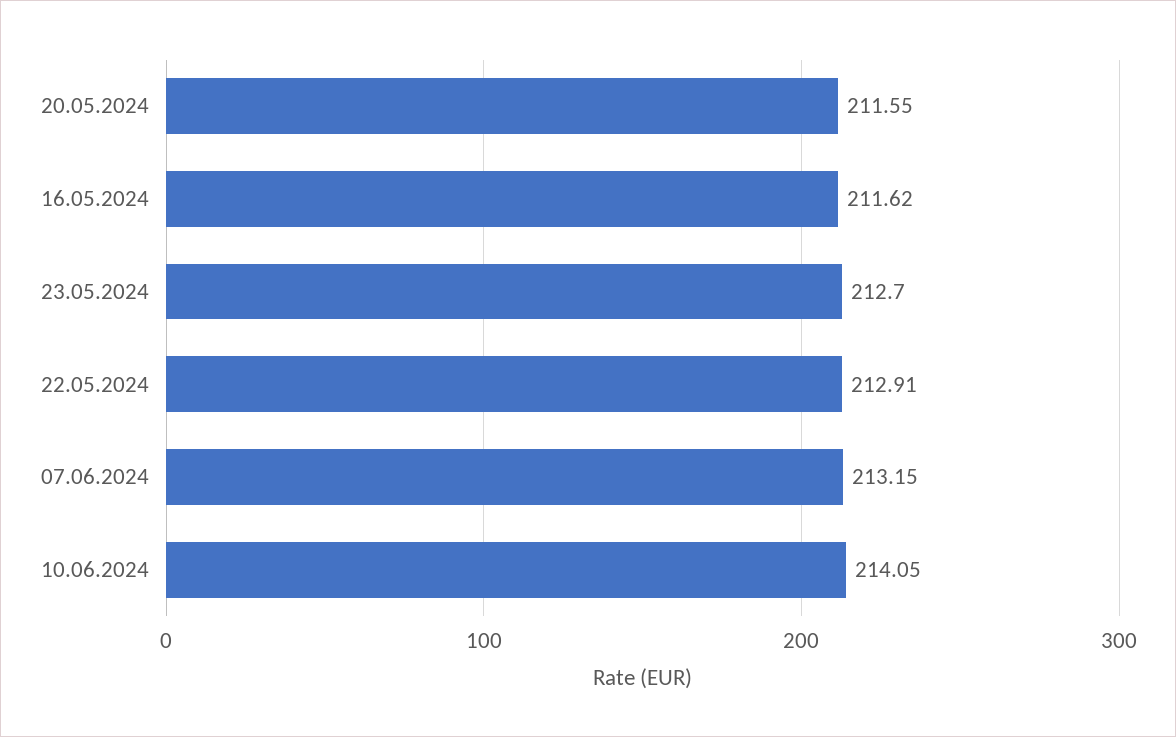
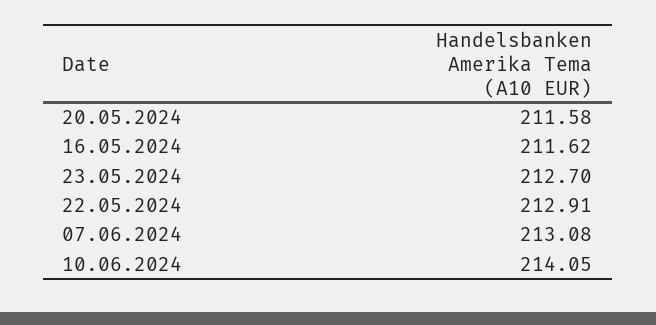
20.05.2024: 211.55 -> 211.58
07.06.2024: 213.15 -> 213.08

